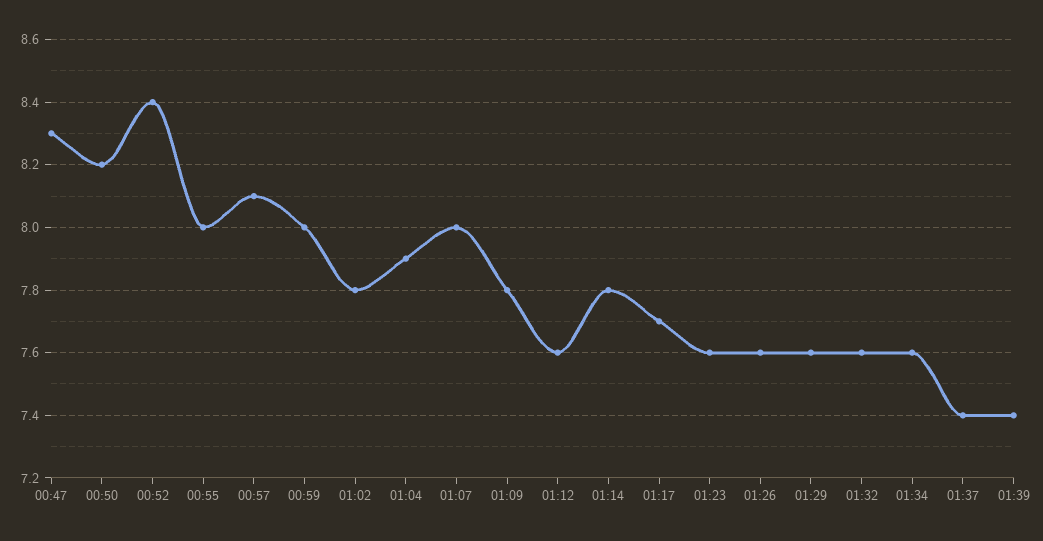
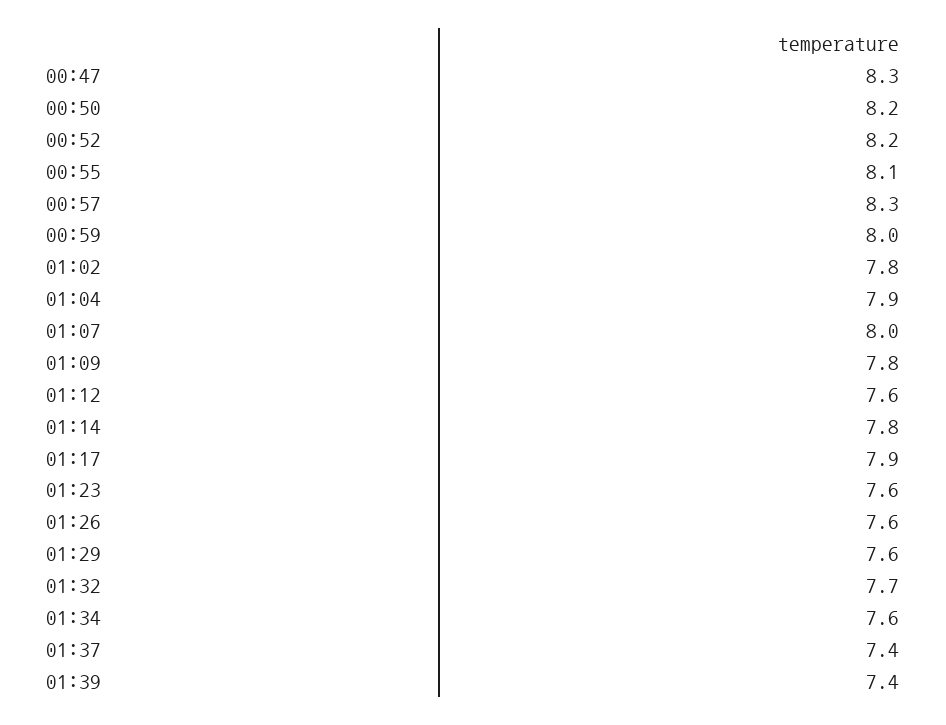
00:52: 8.4 -> 8.2
00:55: 8 -> 8.1
00:57: 8.1 -> 8.3
01:17: 7.7 -> 7.9
01:32: 7.6 -> 7.7

